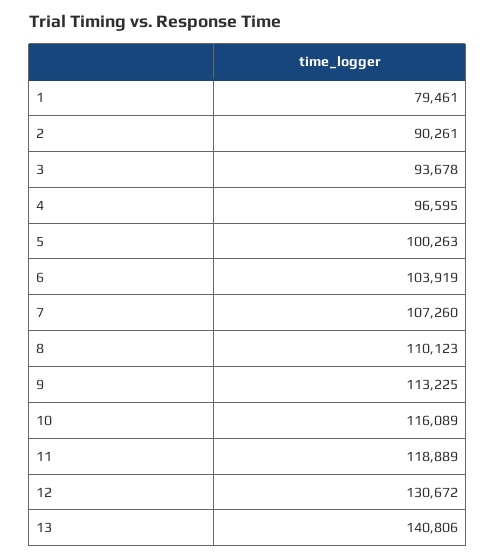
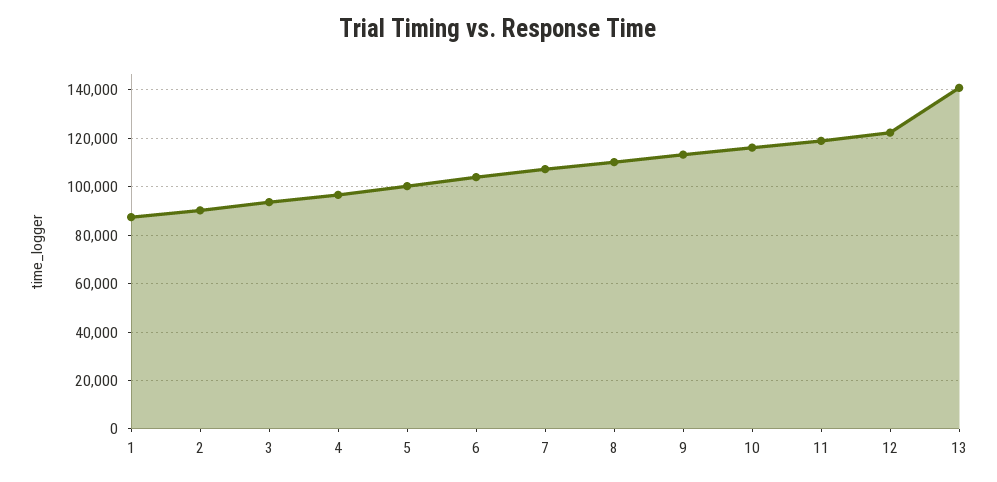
1: 79461 -> 87500
12: 130672 -> 122500

